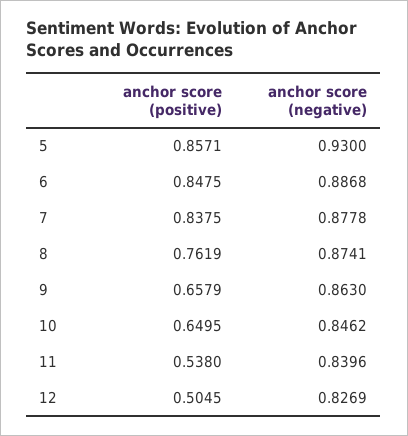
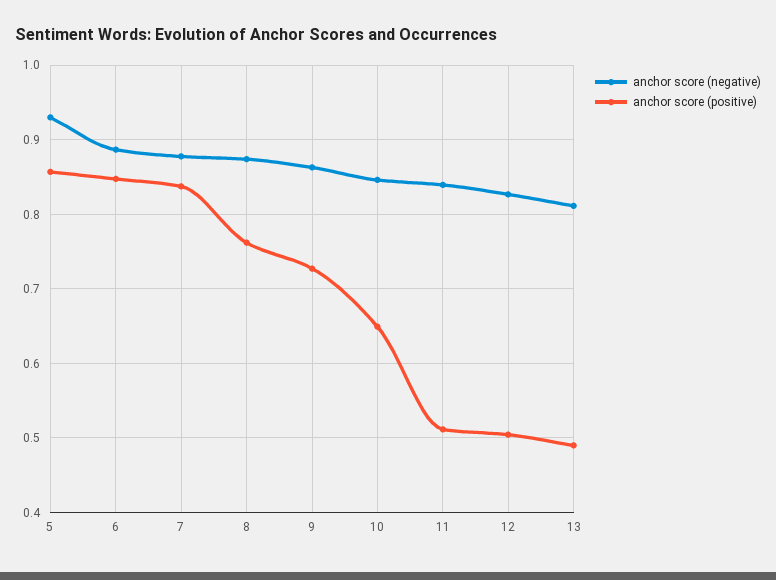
anchor score (positive), 9: 0.6579 -> 0.73
anchor score (positive), 11: 0.538 -> 0.51
anchor score (negative), 13: none -> 0.81
anchor score (positive), 13: none -> 0.49

